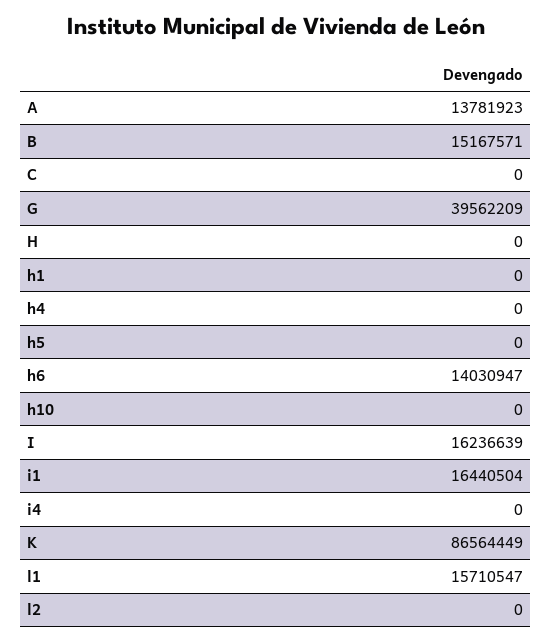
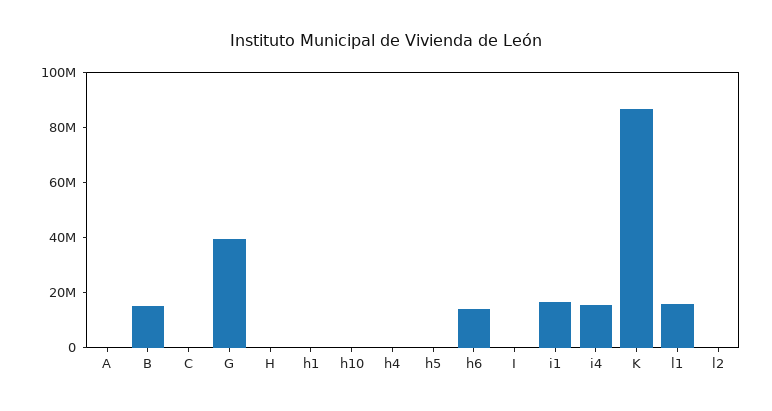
A: 13781923 -> 0
I: 16236639 -> 0
i4: 0 -> 15000000

